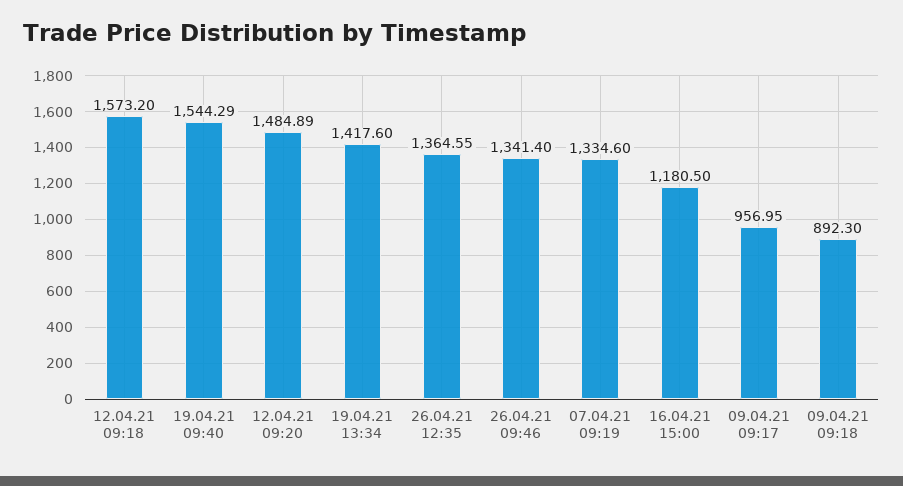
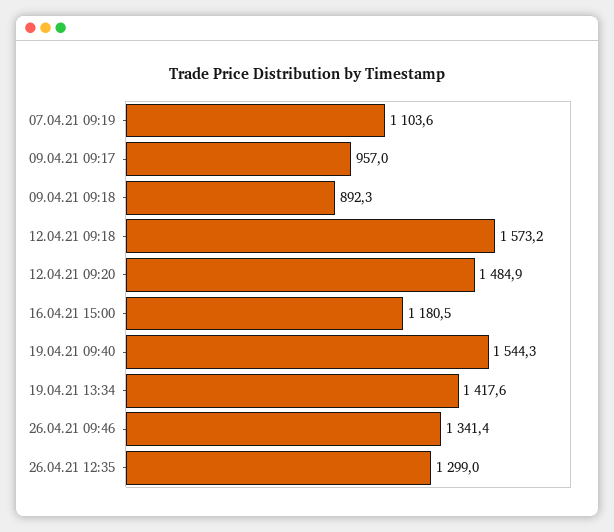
26.04.21 12:35: 1364.55 -> 1299
07.04.21 09:19: 1334.6 -> 1103.6

